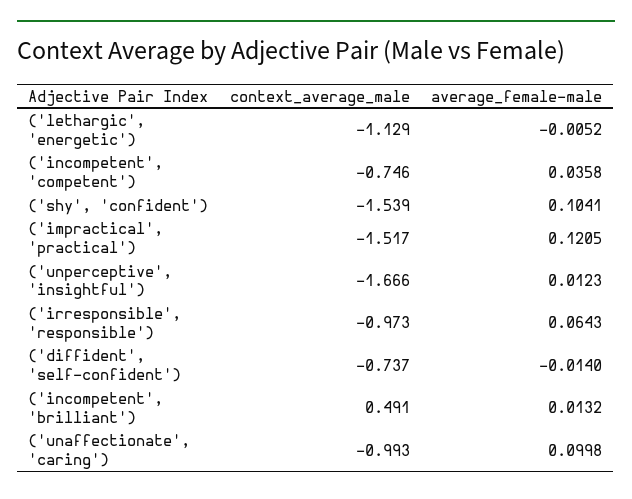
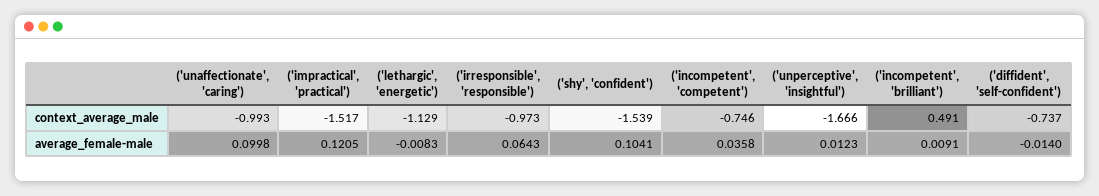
average_female-male, ('lethargic', 'energetic'): -0.0052 -> -0.0083
average_female-male, ('incompetent', 'brilliant'): 0.0132 -> 0.0091

